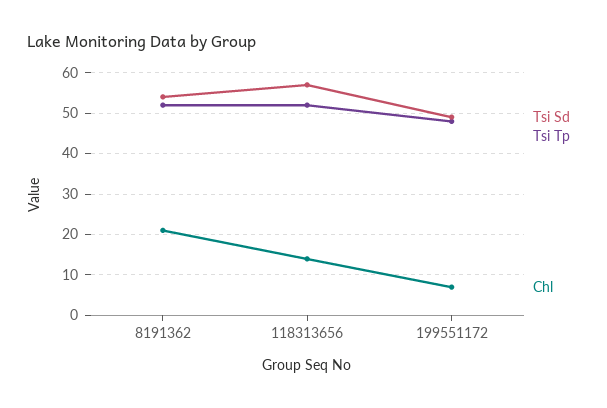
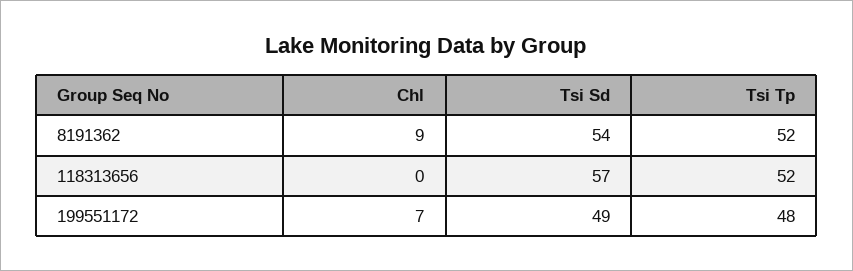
Chl, 8191362: 20 -> 9
Chl, 118313656: 15 -> 0

